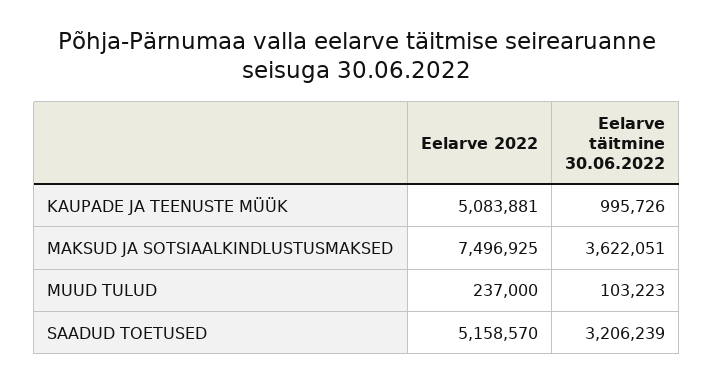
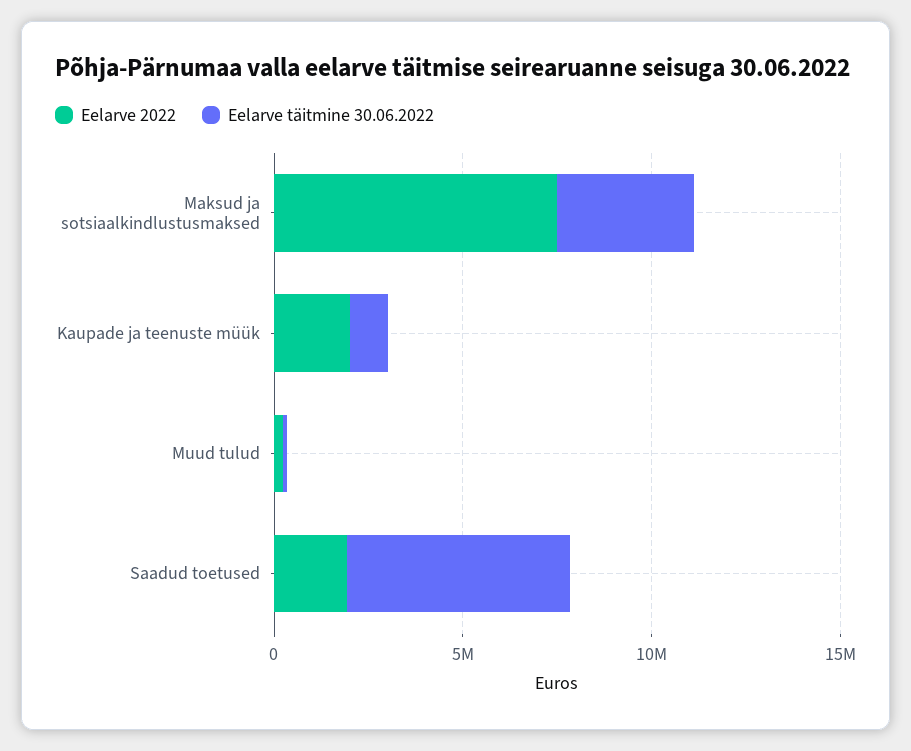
Eelarve 2022, KAUPADE JA TEENUSTE MÜÜK: 5083881 -> 2000000
Eelarve 2022, SAADUD TOETUSED: 5158570 -> 2000000
Eelarve täitmine 30.06.2022, SAADUD TOETUSED: 3206239 -> 6000000

